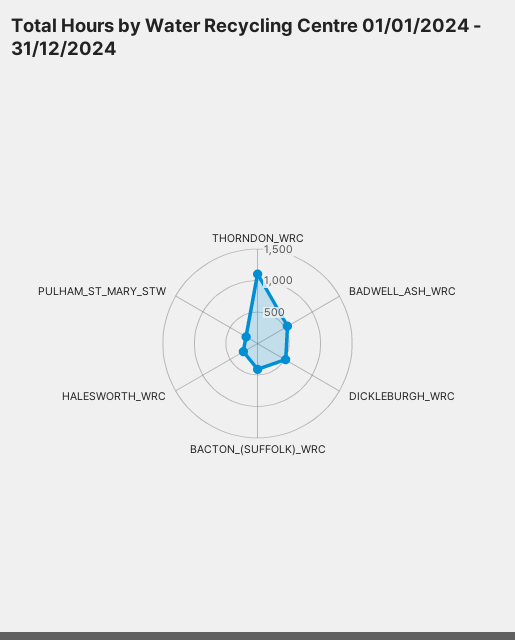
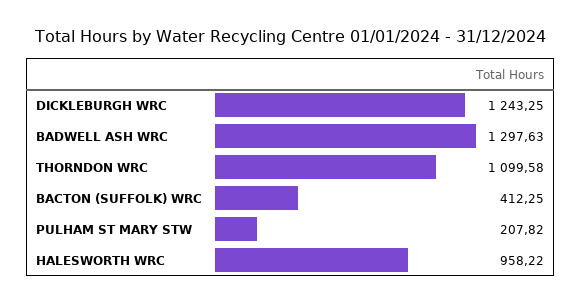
BADWELL_ASH_WRC: 500 -> 1297.63
DICKLEBURGH_WRC: 500 -> 1243.25
HALESWORTH_WRC: 250 -> 958.22

